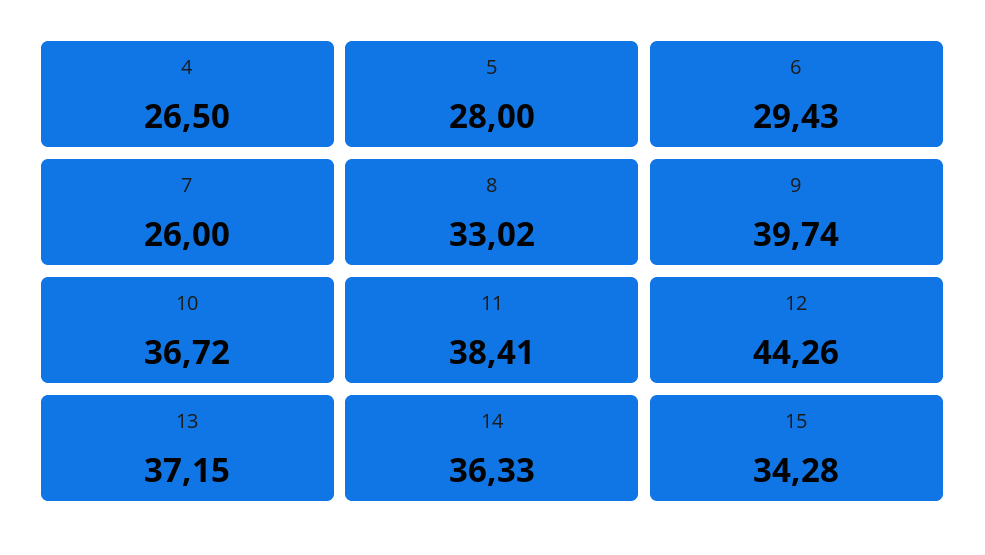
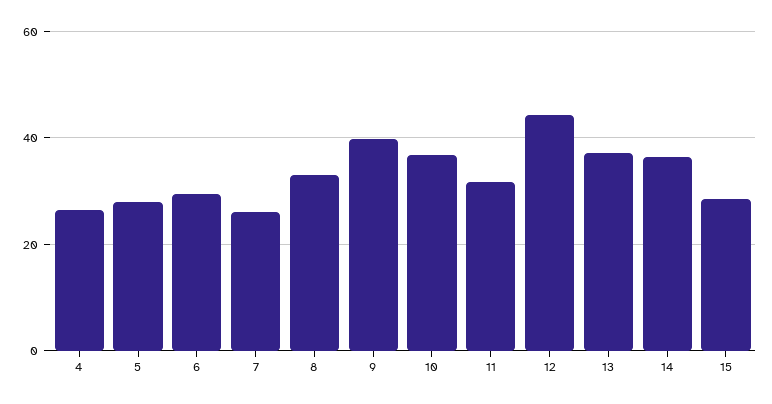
11: 38.41 -> 32
15: 34.28 -> 28

